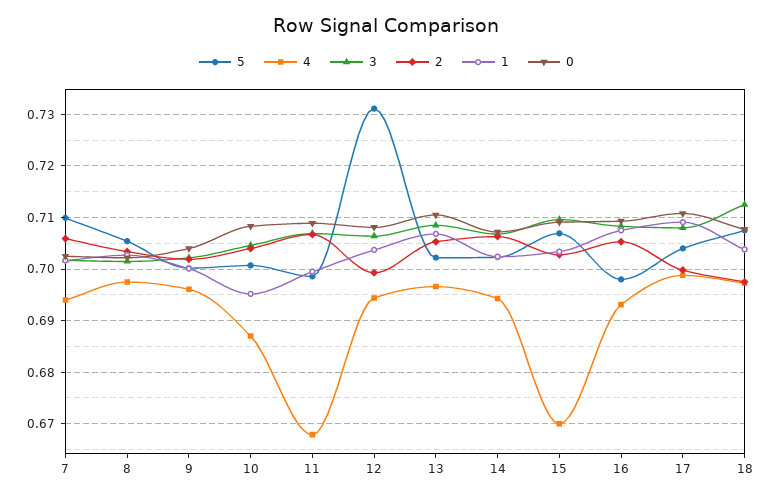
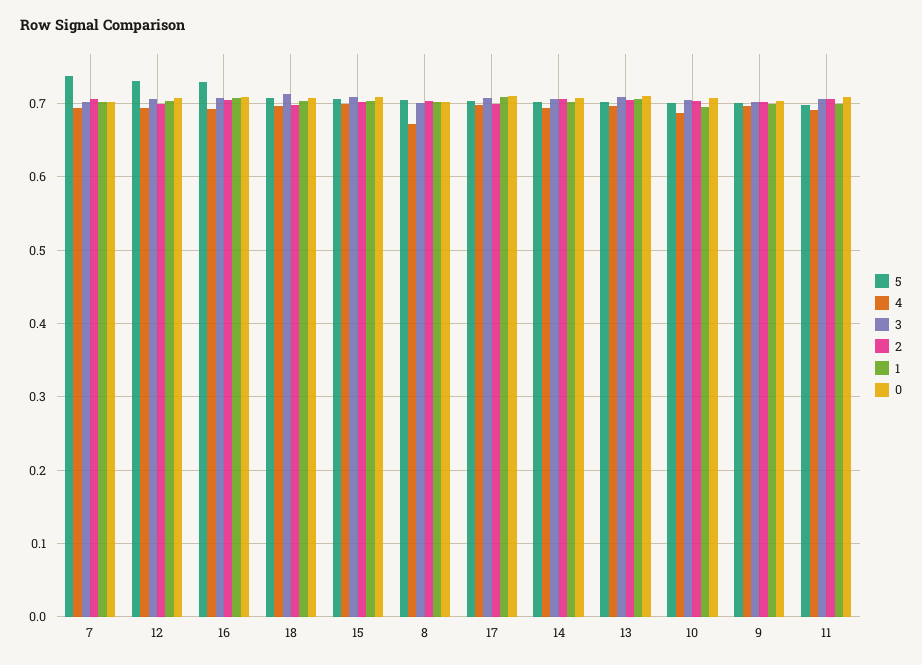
5, 7: 0.71 -> 0.74
4, 8: 0.698 -> 0.67
4, 11: 0.668 -> 0.69
4, 15: 0.67 -> 0.7
5, 16: 0.698 -> 0.73

